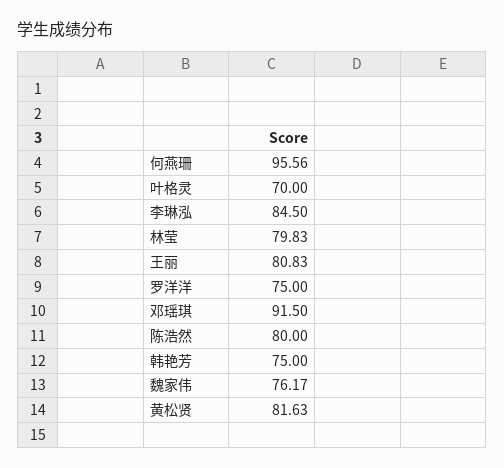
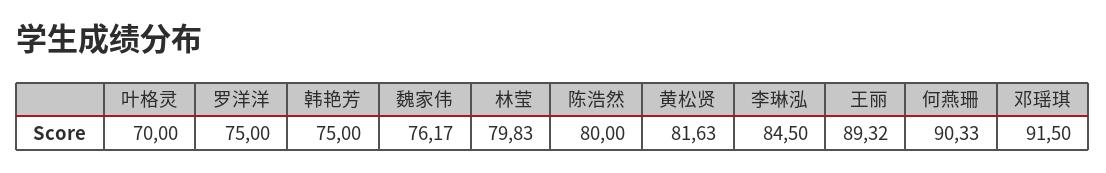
何燕珊: 95.56 -> 90.33
王丽: 80.83 -> 89.32

